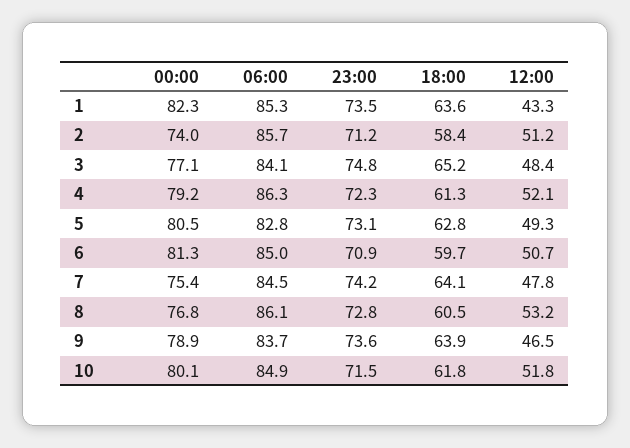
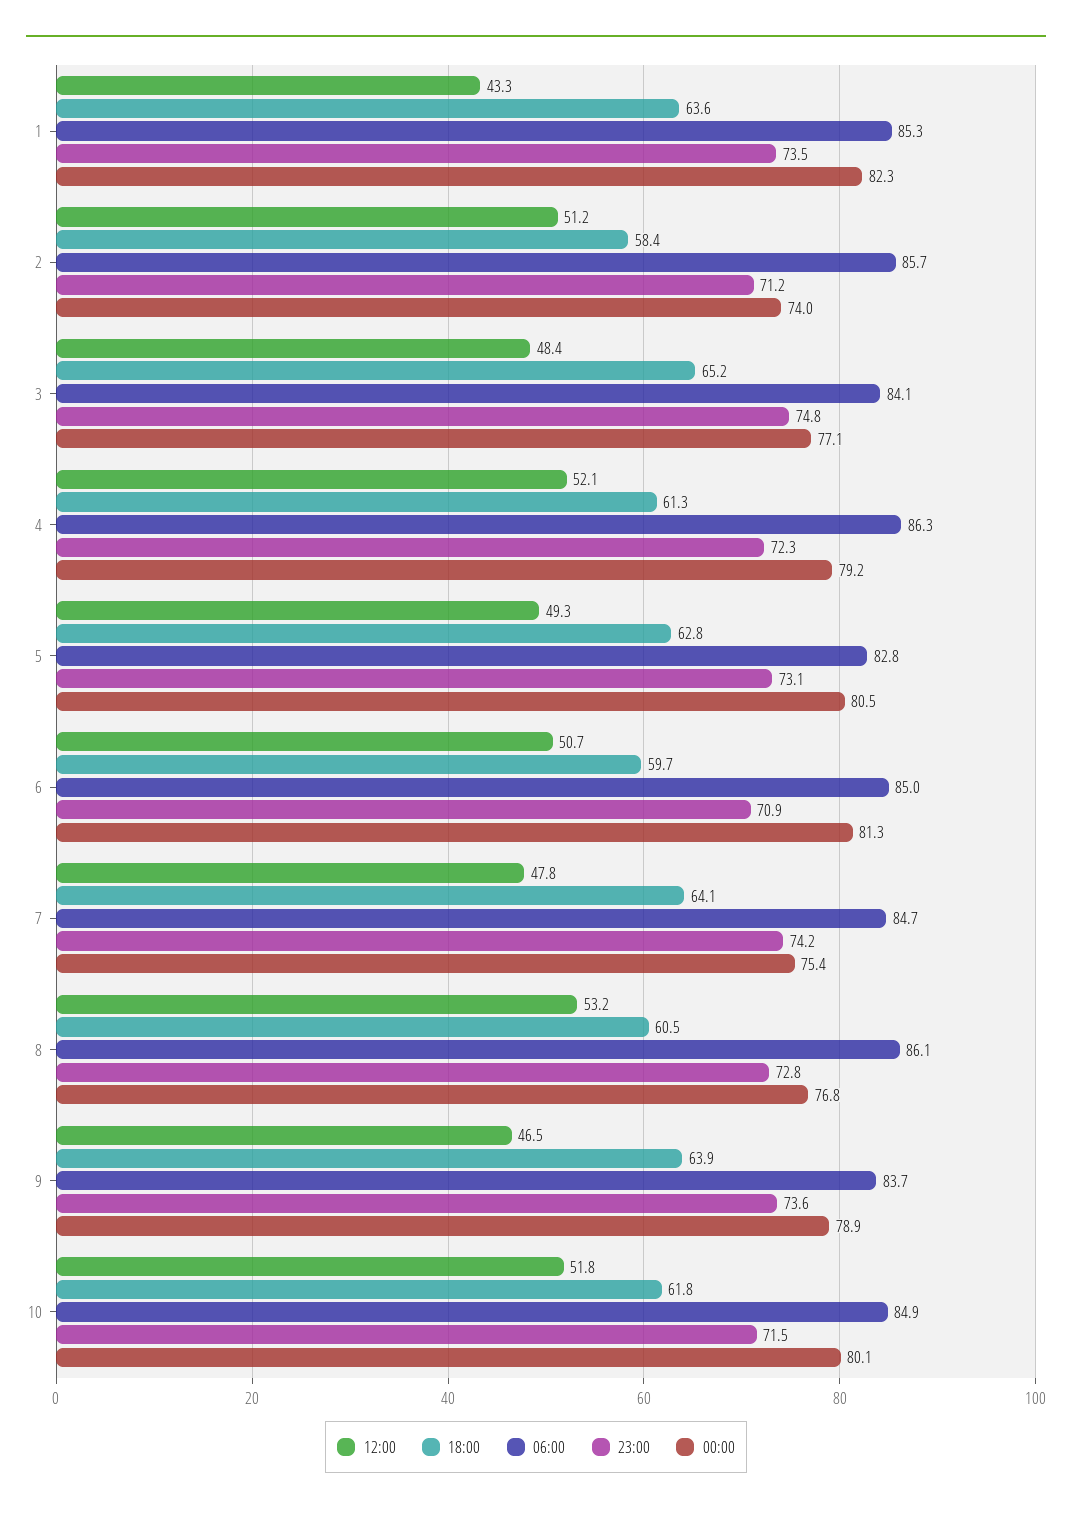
06:00, 7: 84.5 -> 84.7

